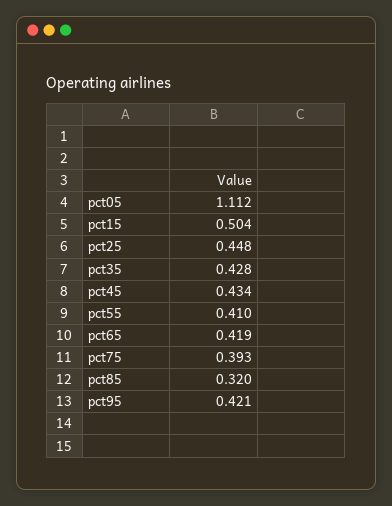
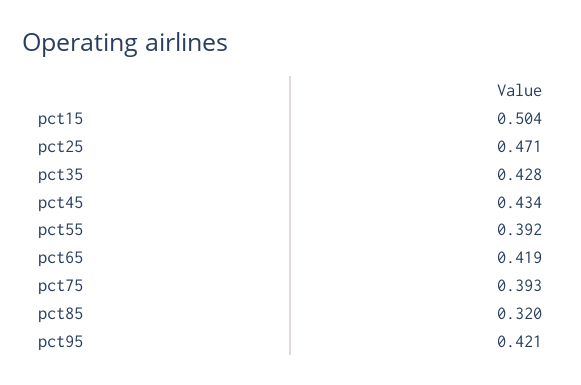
pct05: 1.112 -> none
pct25: 0.448 -> 0.471
pct55: 0.41 -> 0.392

